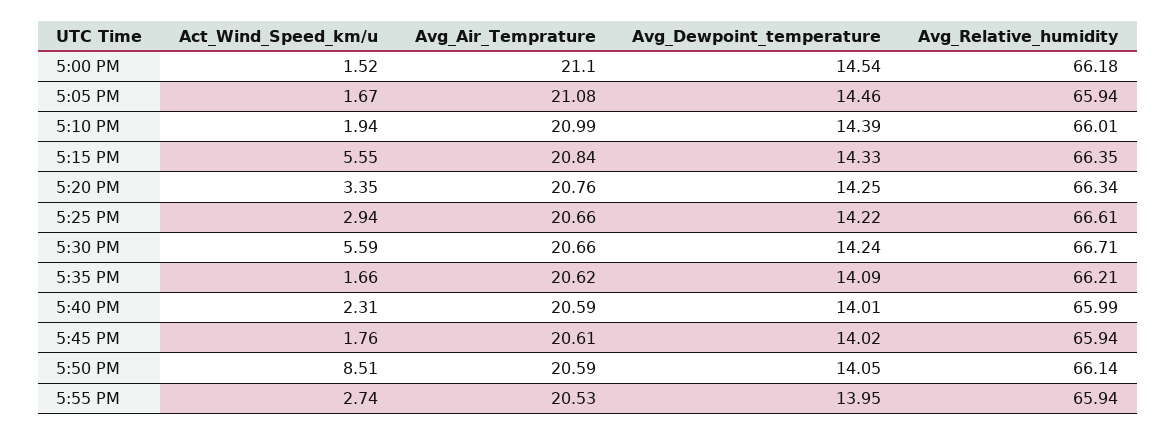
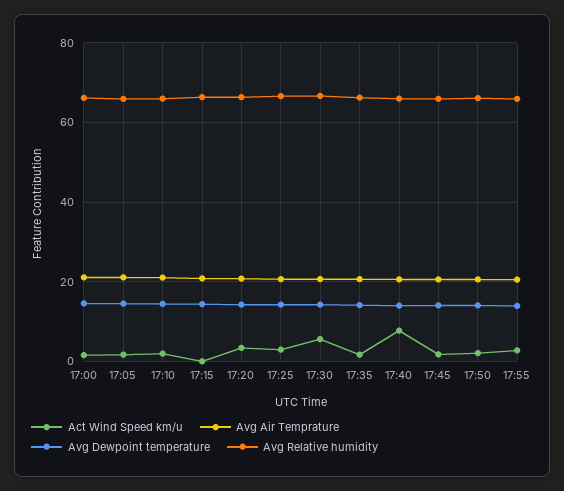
Act_Wind_Speed_km/u, 5:15 PM: 5.55 -> 0
Act_Wind_Speed_km/u, 5:40 PM: 2.31 -> 8
Act_Wind_Speed_km/u, 5:50 PM: 8.51 -> 2

